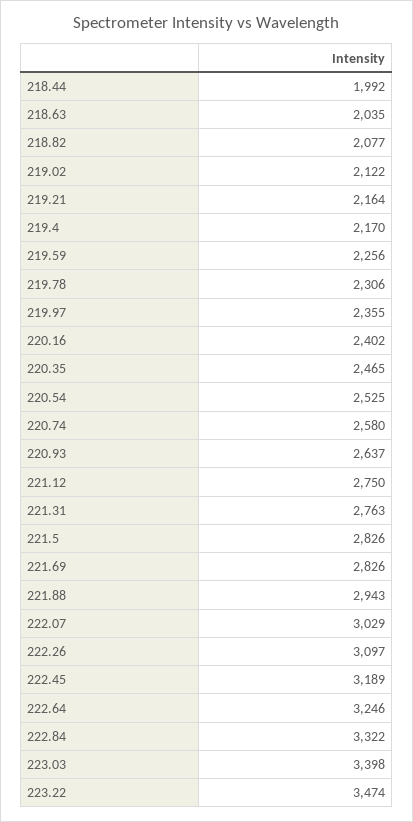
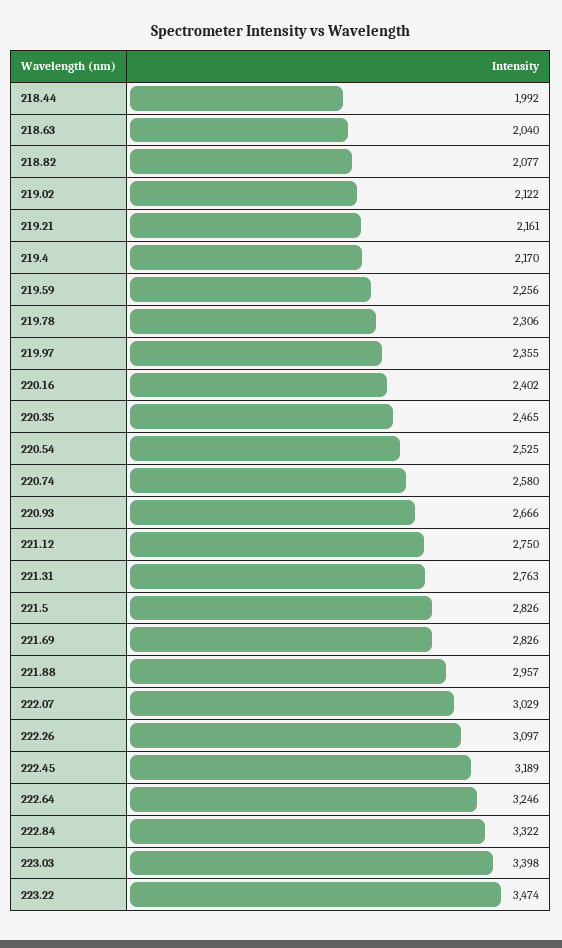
218.63: 2035 -> 2040
219.21: 2164 -> 2161
220.93: 2637 -> 2666
221.88: 2943 -> 2957

